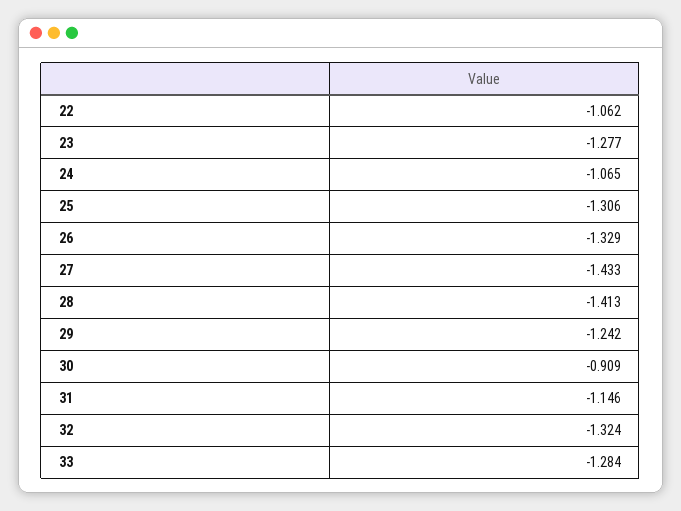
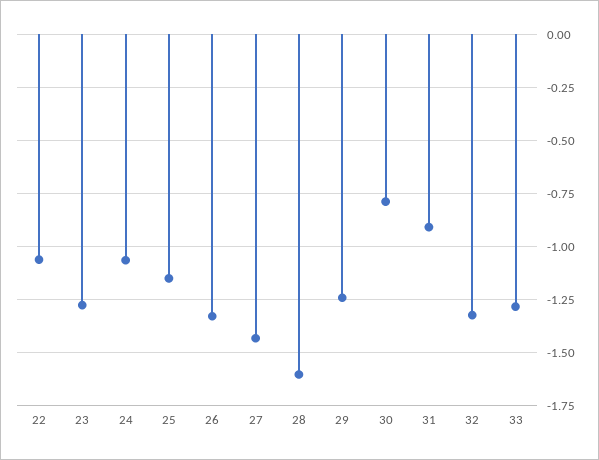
25: -1.306 -> -1.15
28: -1.413 -> -1.6
30: -0.909 -> -0.8
31: -1.146 -> -0.9

